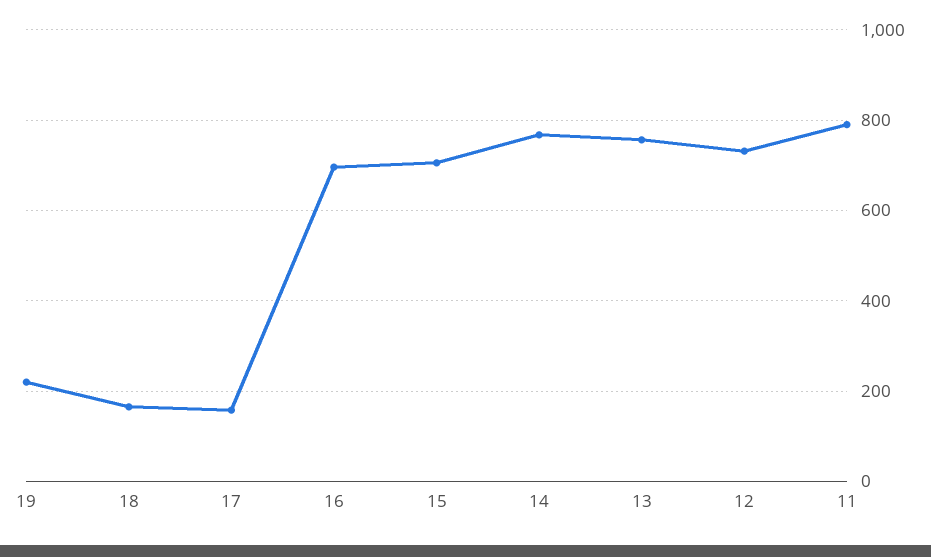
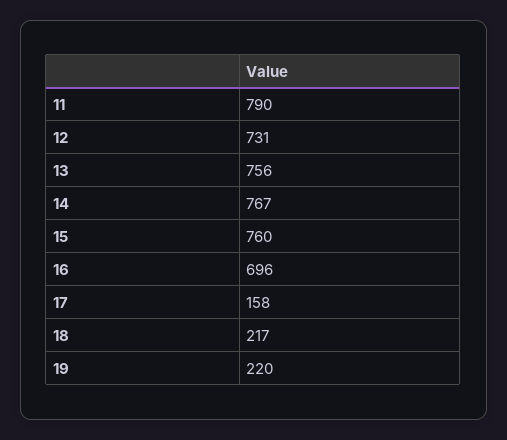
18: 160 -> 217
15: 700 -> 760

